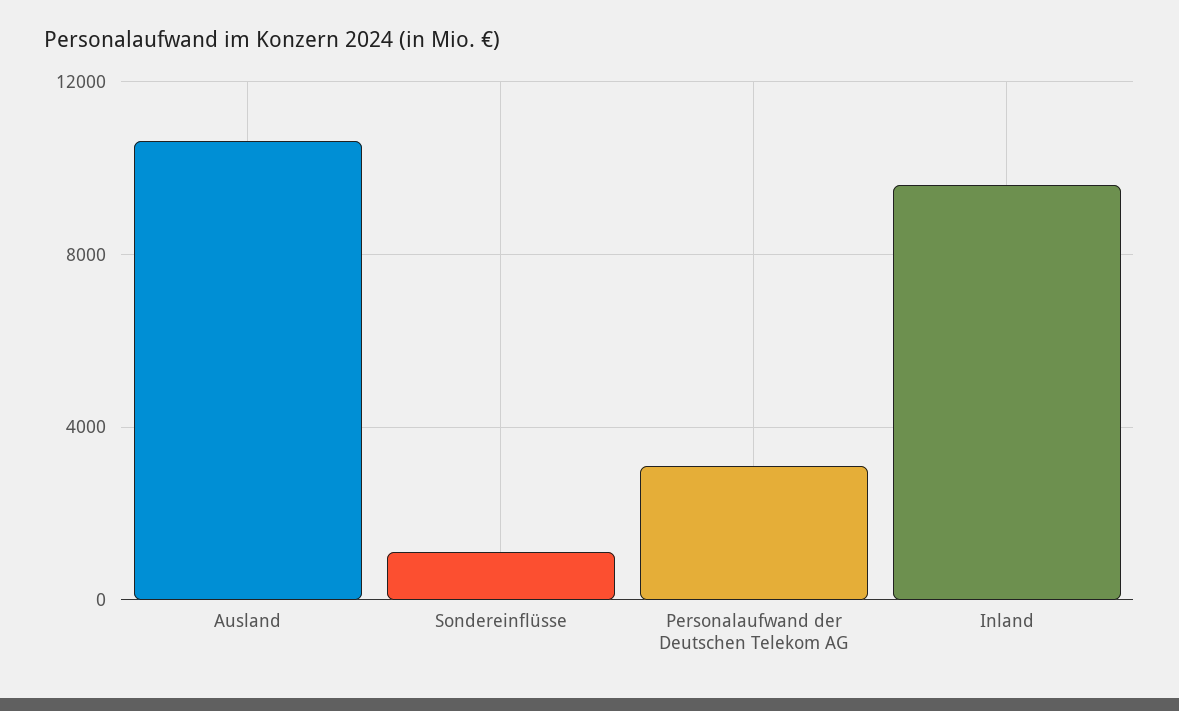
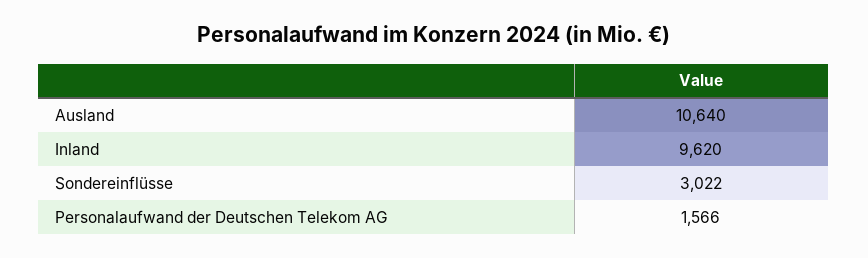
Sondereinflüsse: 1000 -> 3022
Personalaufwand der Deutschen Telekom AG: 3000 -> 1566

